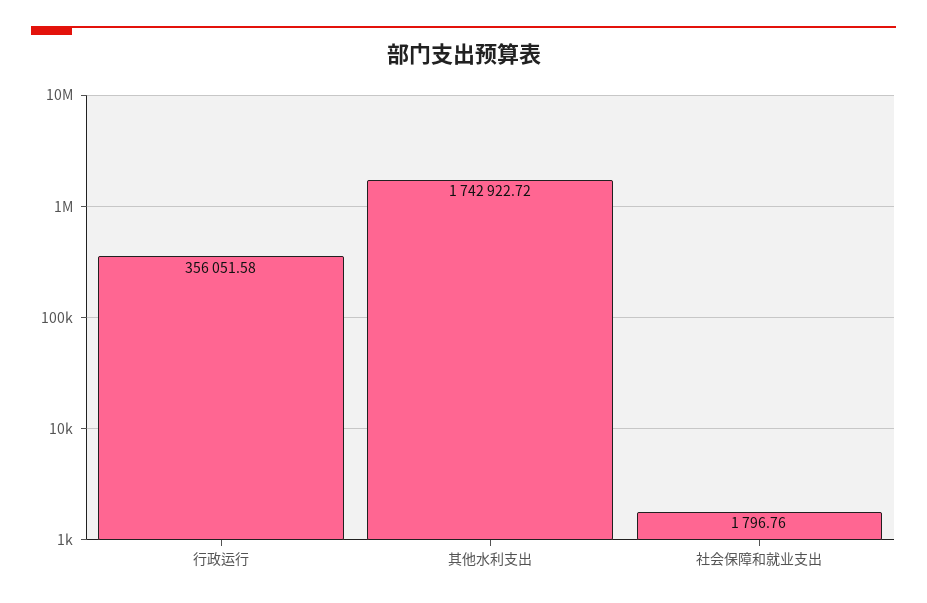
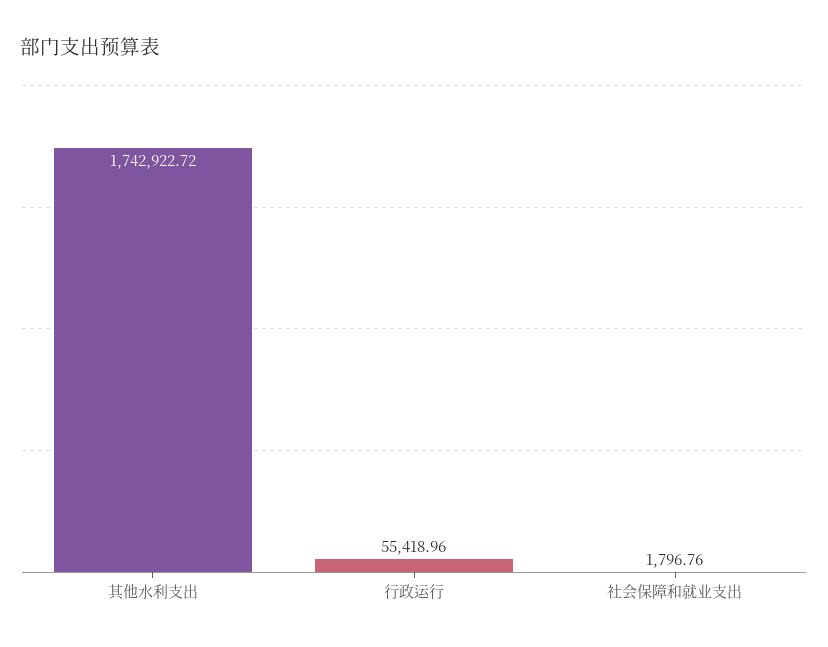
行政运行: 356051.58 -> 55418.96

